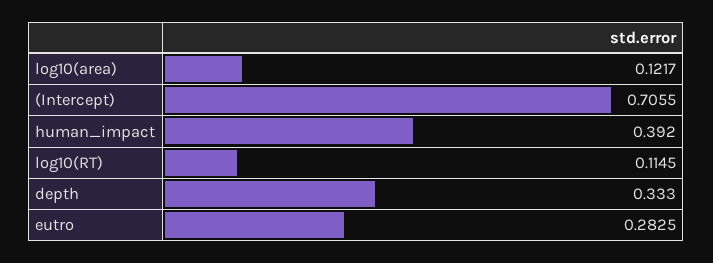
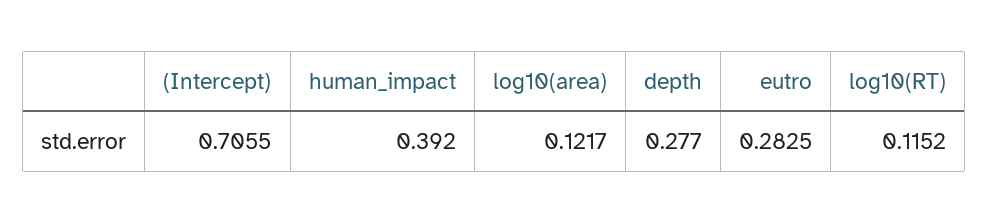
log10(RT): 0.1145 -> 0.1152
depth: 0.333 -> 0.277

